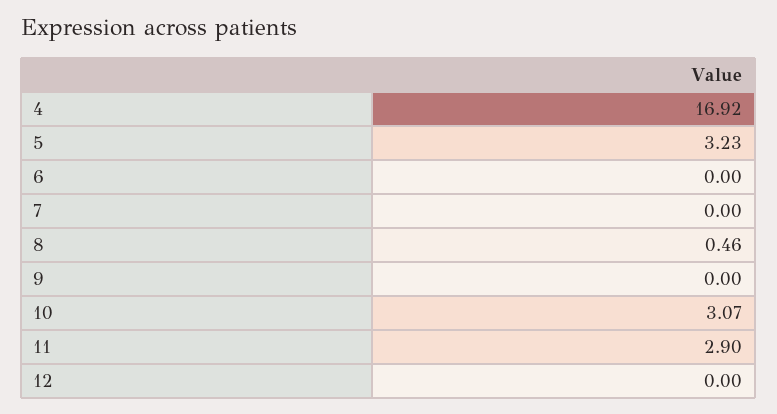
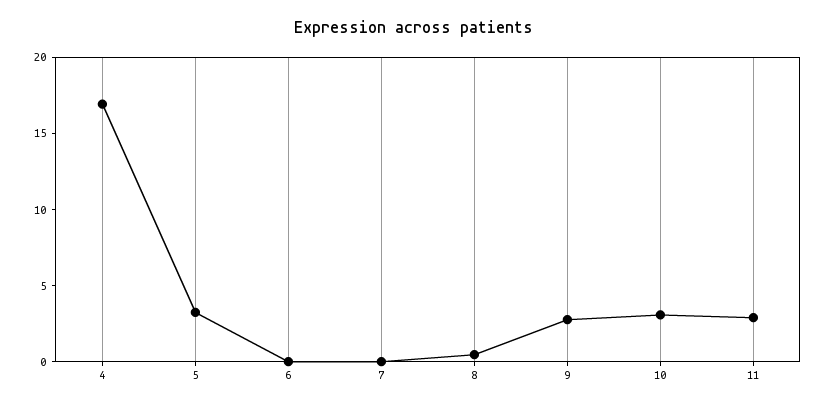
9: 0 -> 3
12: 0 -> none

